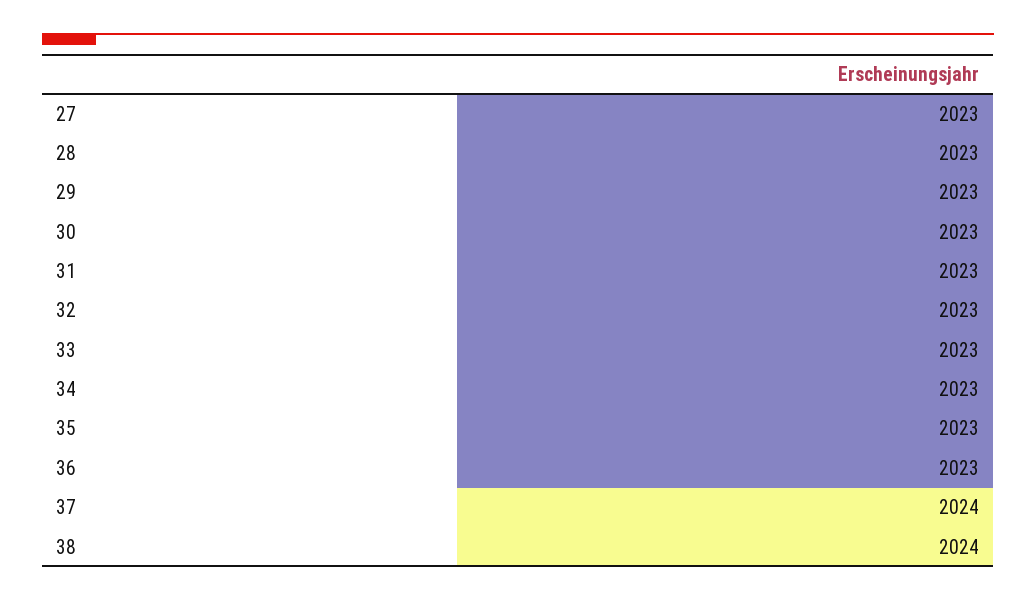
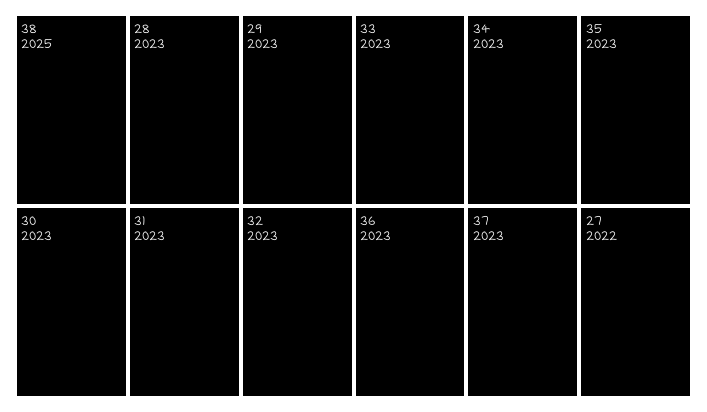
27: 2023 -> 2022
37: 2024 -> 2023
38: 2024 -> 2025

